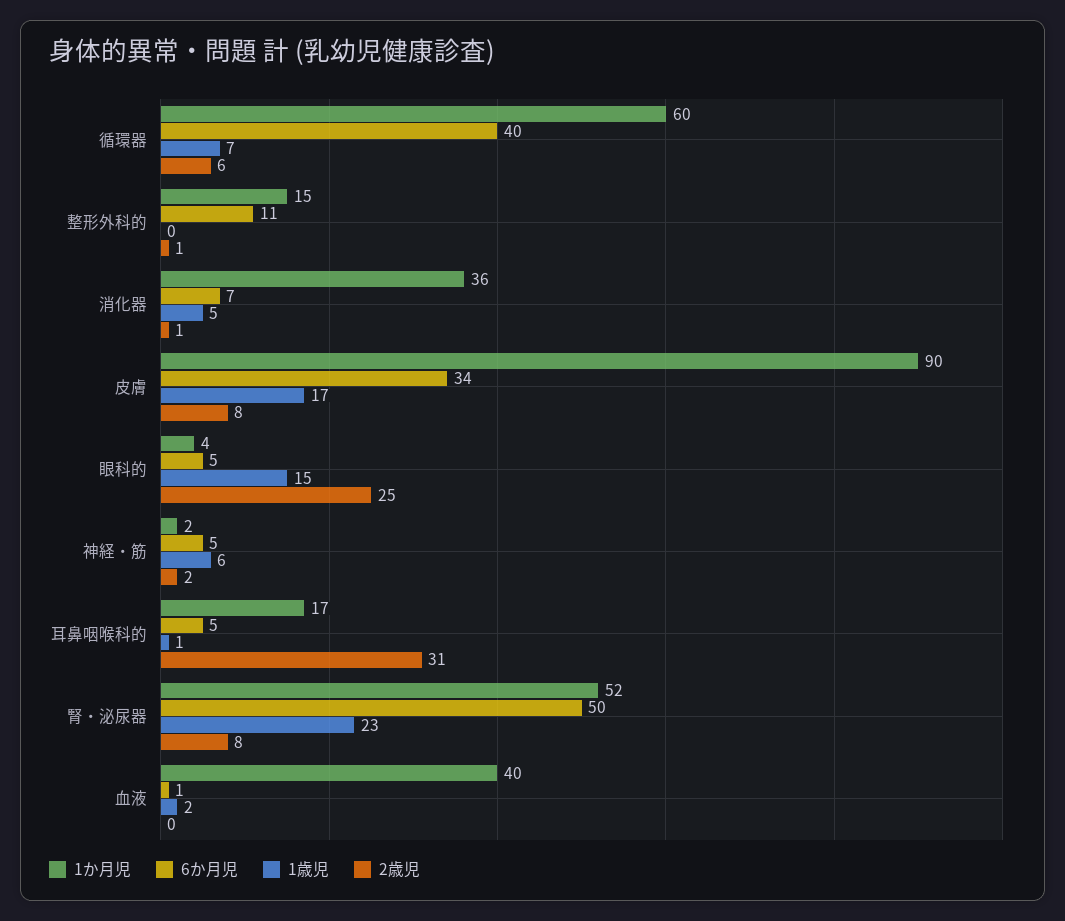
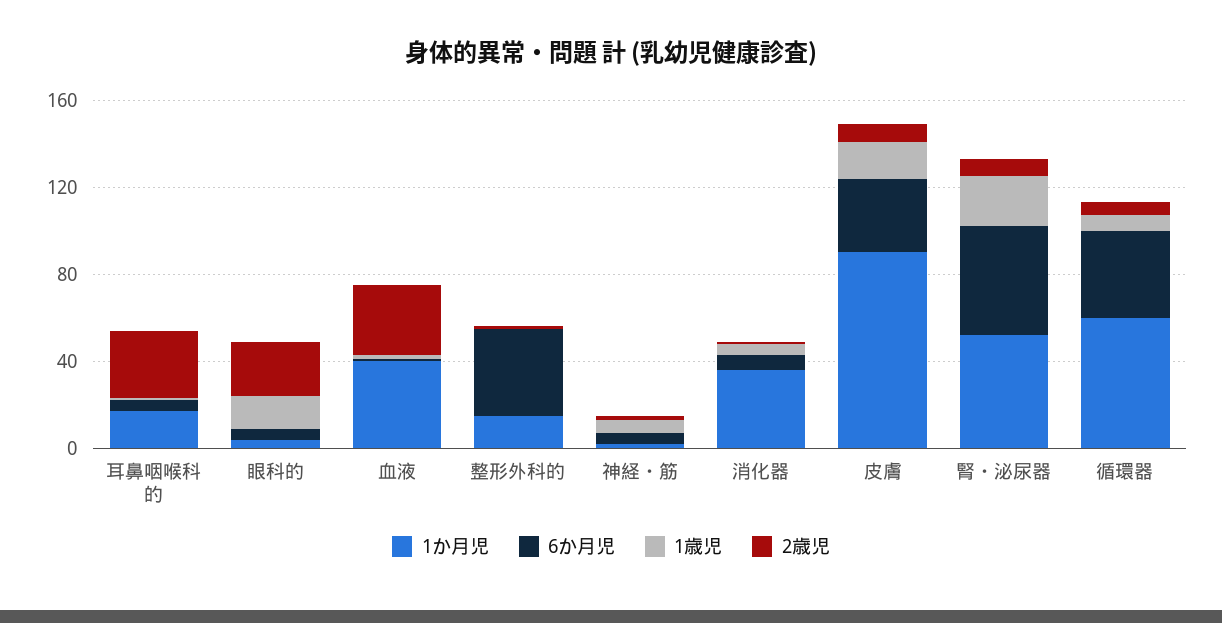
6か月児, 整形外科的: 11 -> 40
2歳児, 血液: 0 -> 30

